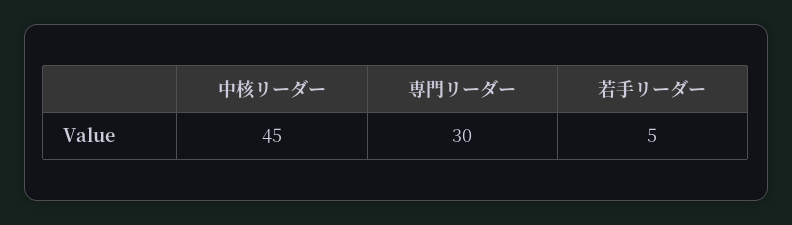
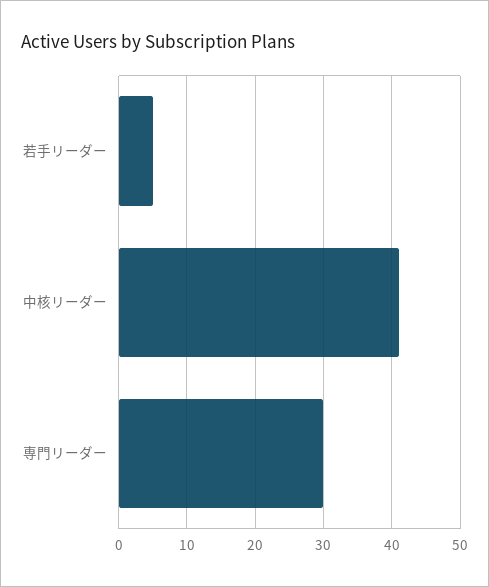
中核リーダー: 45 -> 41

